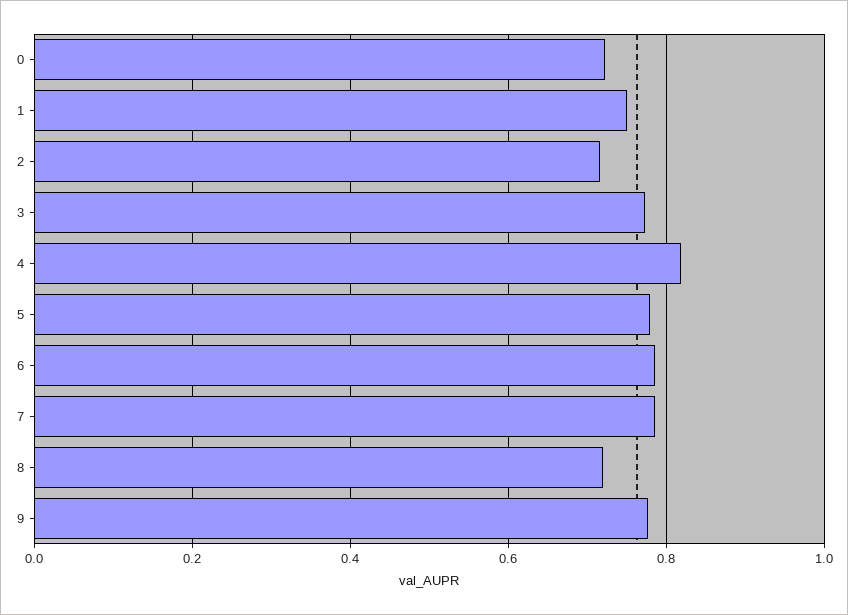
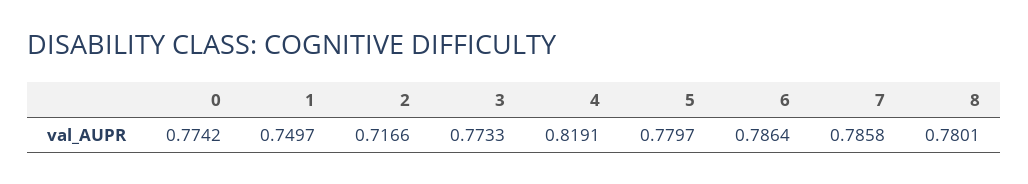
0: 0.72 -> 0.7742
8: 0.72 -> 0.7801
9: 0.78 -> none

